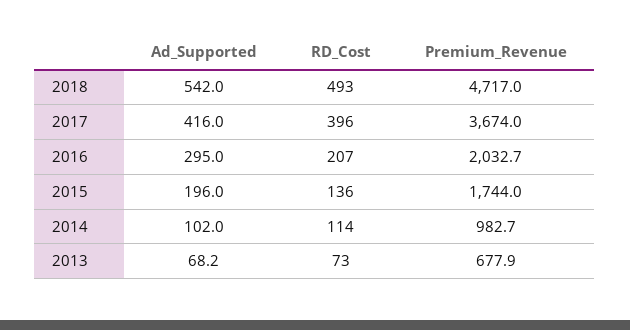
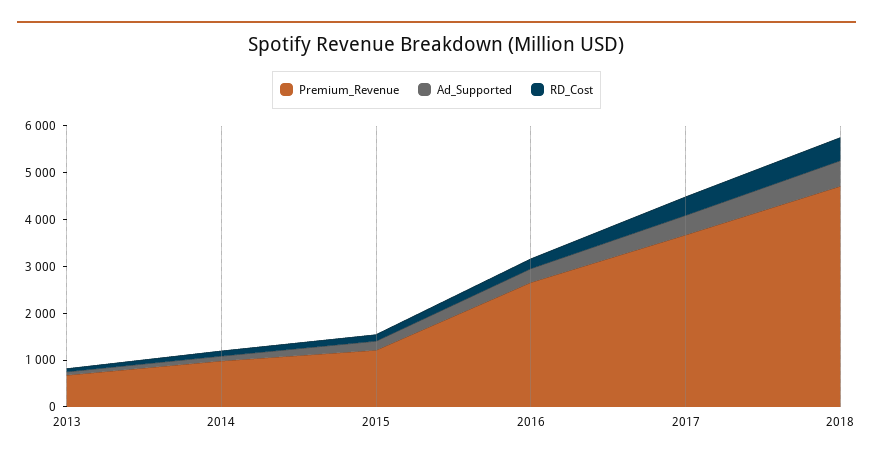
Premium_Revenue, 2016: 2032.7 -> 2600
Premium_Revenue, 2015: 1744 -> 1200

